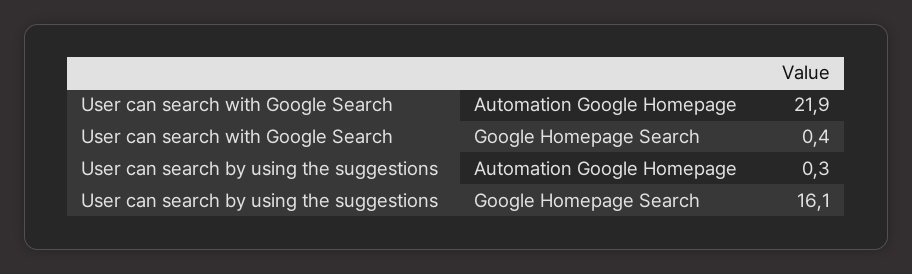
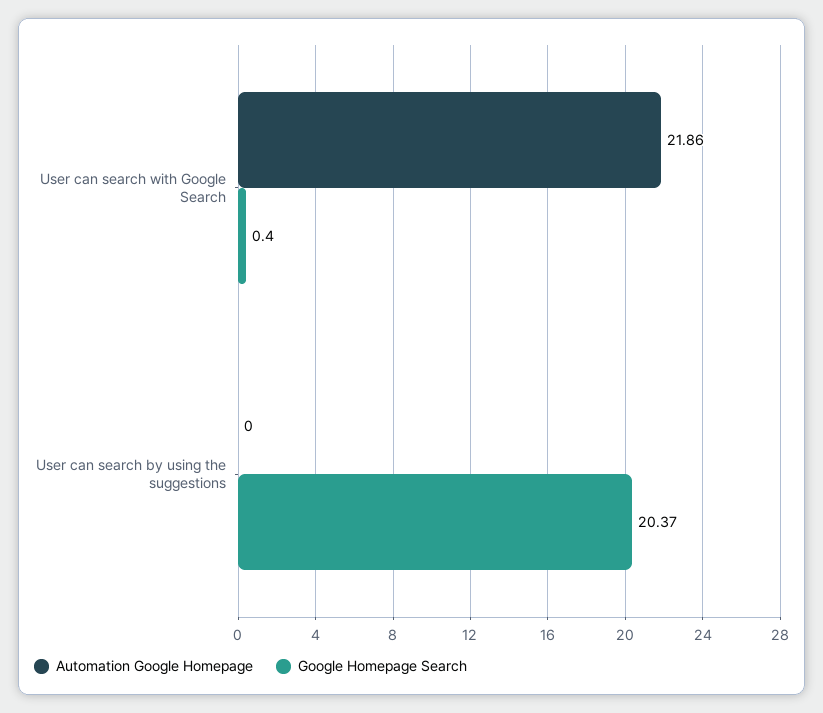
Automation Google Homepage, User can search by using the suggestions: 0.3 -> 0
Google Homepage Search, User can search by using the suggestions: 16.1 -> 20.37

